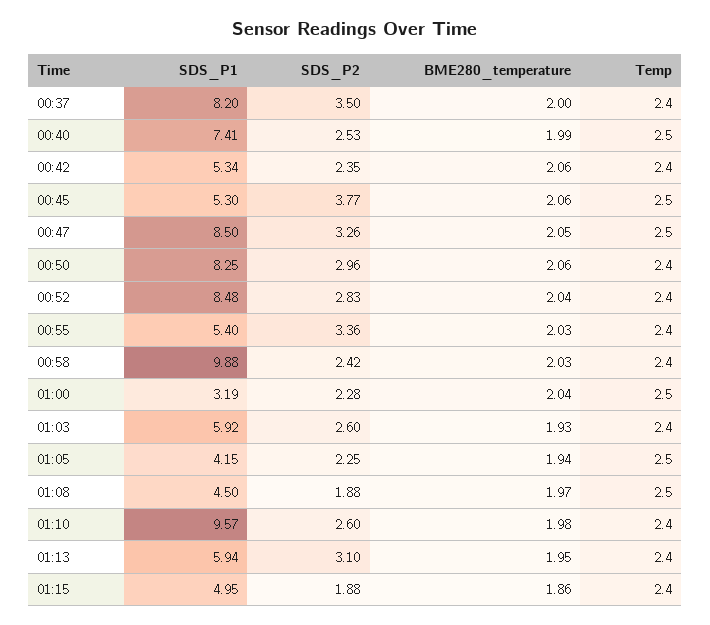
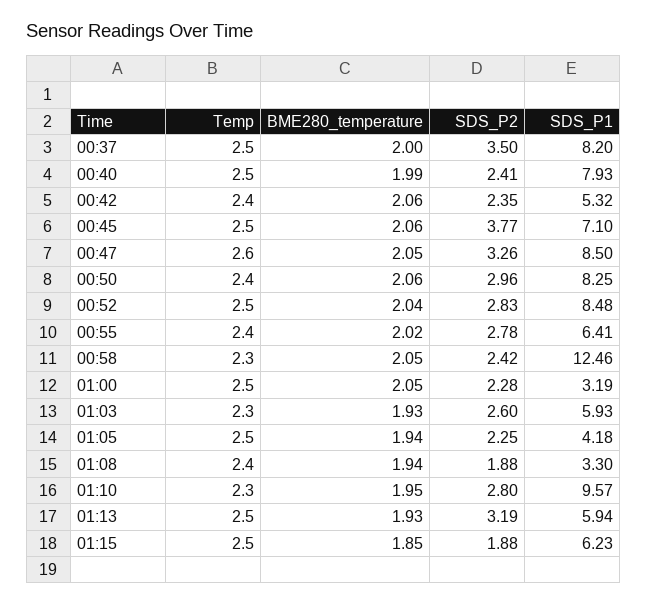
Temp, 00:37: 2.4 -> 2.5
SDS_P1, 00:40: 7.41 -> 7.93
SDS_P2, 00:40: 2.53 -> 2.41
SDS_P1, 00:42: 5.34 -> 5.32
SDS_P1, 00:45: 5.3 -> 7.1
Temp, 00:47: 2.5 -> 2.6
Temp, 00:52: 2.4 -> 2.5
SDS_P1, 00:55: 5.4 -> 6.41
SDS_P2, 00:55: 3.36 -> 2.78
BME280_temperature, 00:55: 2.03 -> 2.02
SDS_P1, 00:58: 9.88 -> 12.46
BME280_temperature, 00:58: 2.03 -> 2.05
Temp, 00:58: 2.4 -> 2.3
BME280_temperature, 01:00: 2.04 -> 2.05
SDS_P1, 01:03: 5.92 -> 5.93
Temp, 01:03: 2.4 -> 2.3
SDS_P1, 01:05: 4.15 -> 4.18
SDS_P1, 01:08: 4.5 -> 3.3
BME280_temperature, 01:08: 1.97 -> 1.94
Temp, 01:08: 2.5 -> 2.4
SDS_P2, 01:10: 2.6 -> 2.8
BME280_temperature, 01:10: 1.98 -> 1.95
Temp, 01:10: 2.4 -> 2.3
SDS_P2, 01:13: 3.1 -> 3.19
BME280_temperature, 01:13: 1.95 -> 1.93
Temp, 01:13: 2.4 -> 2.5
SDS_P1, 01:15: 4.95 -> 6.23
BME280_temperature, 01:15: 1.86 -> 1.85
Temp, 01:15: 2.4 -> 2.5

